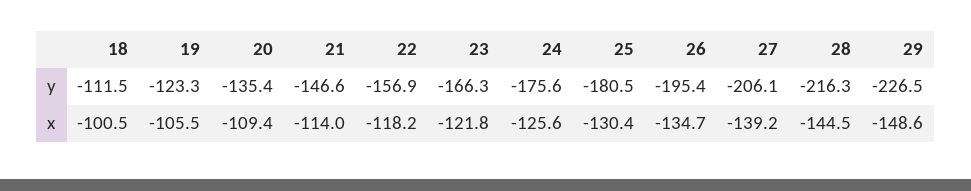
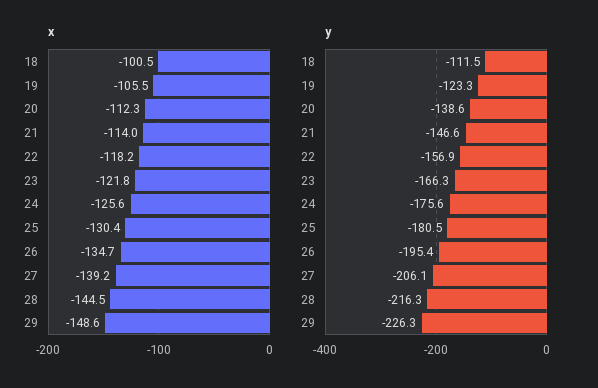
y, 20: -135.4 -> -138.6
y, 29: -226.5 -> -226.3
x, 20: -109.4 -> -112.3

